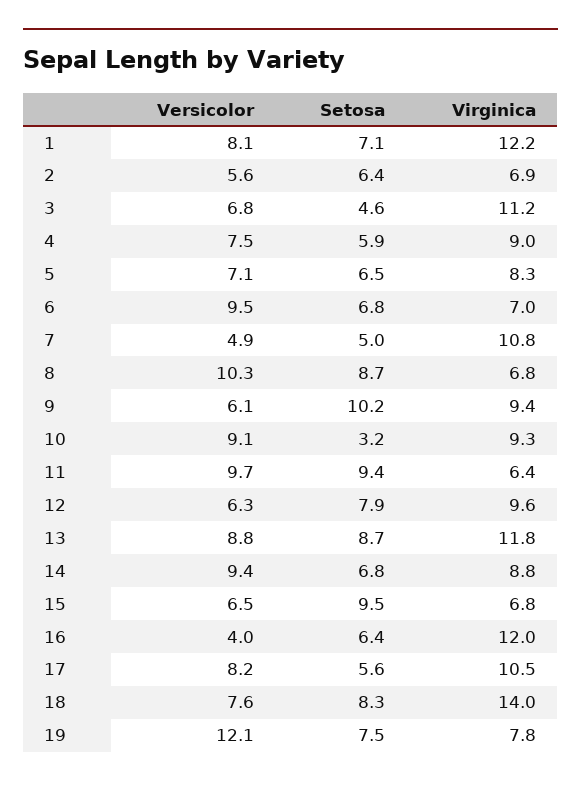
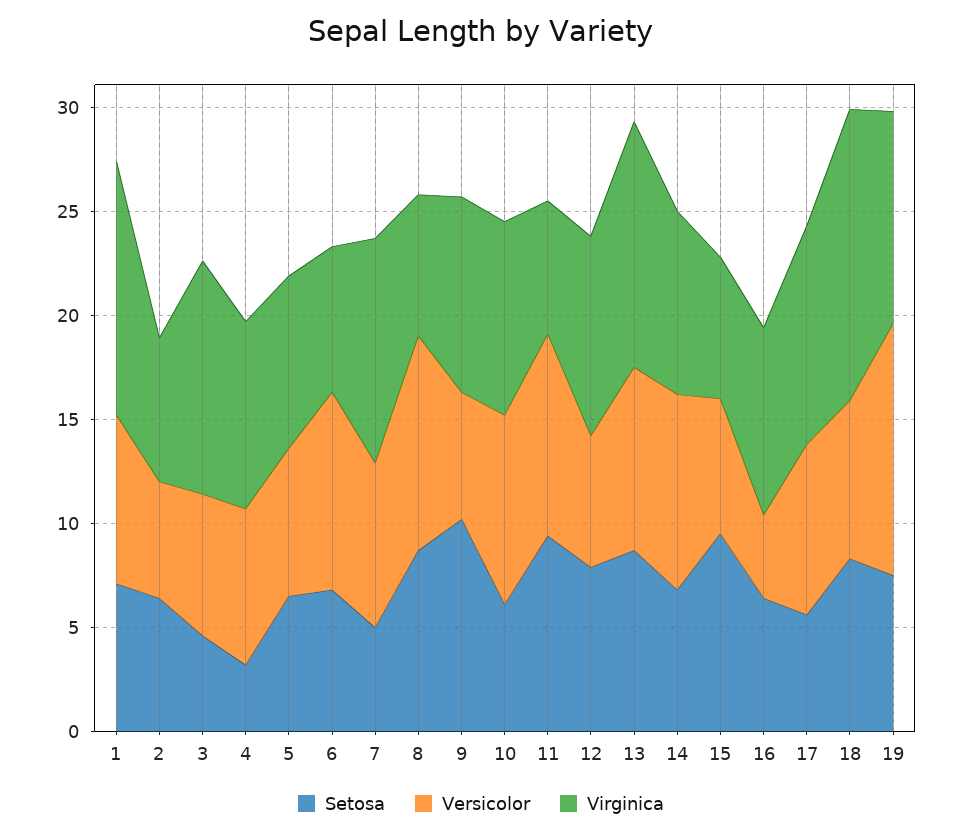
Setosa, 4: 5.9 -> 3
Versicolor, 7: 4.9 -> 8
Setosa, 10: 3.2 -> 6
Virginica, 16: 12 -> 9
Virginica, 19: 7.8 -> 10

